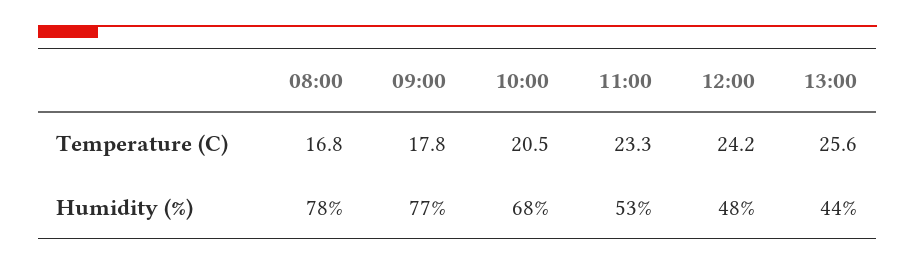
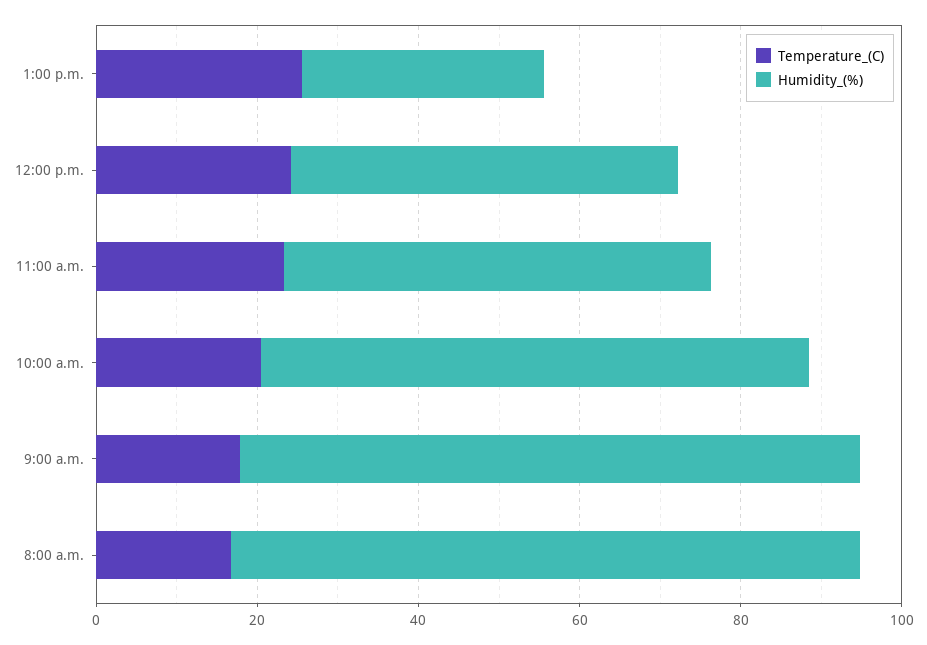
Humidity (%), 13:00: 44 -> 30

